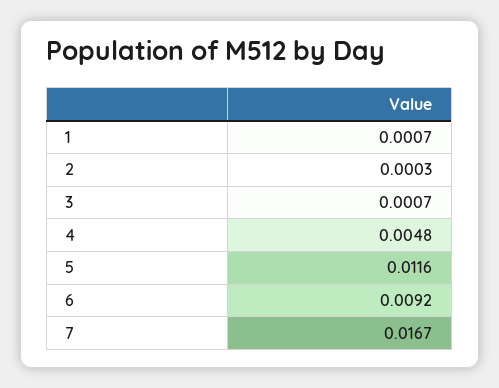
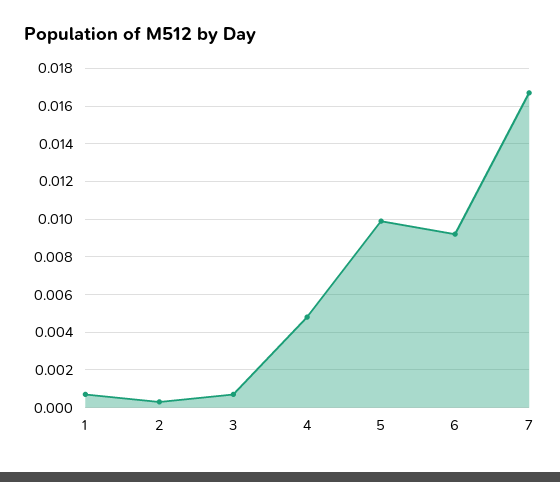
5: 0.0116 -> 0.01

